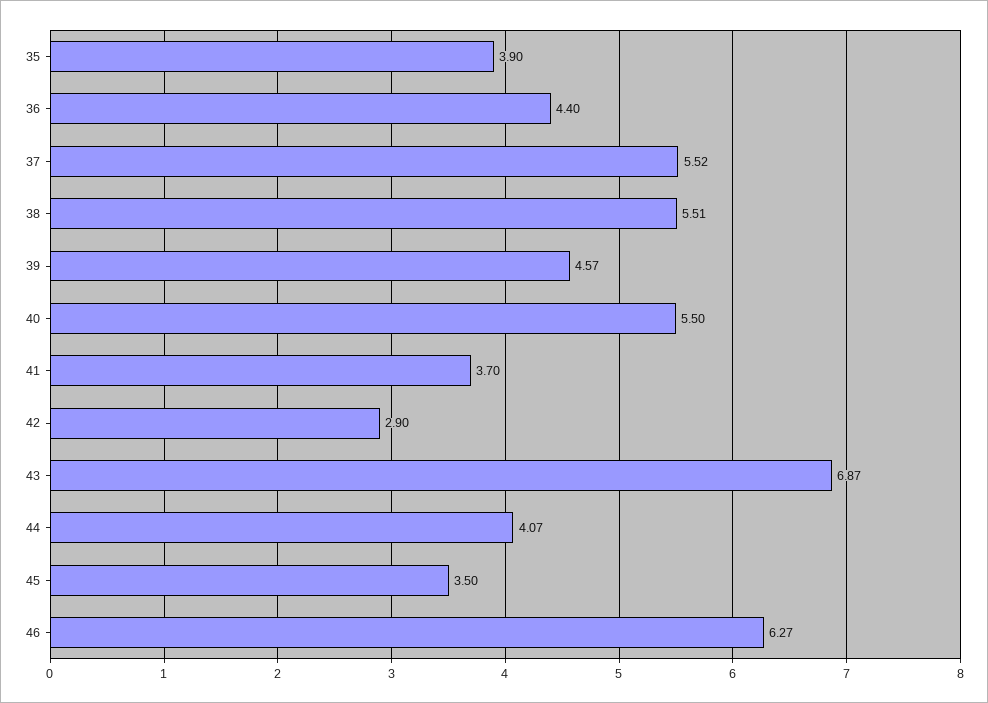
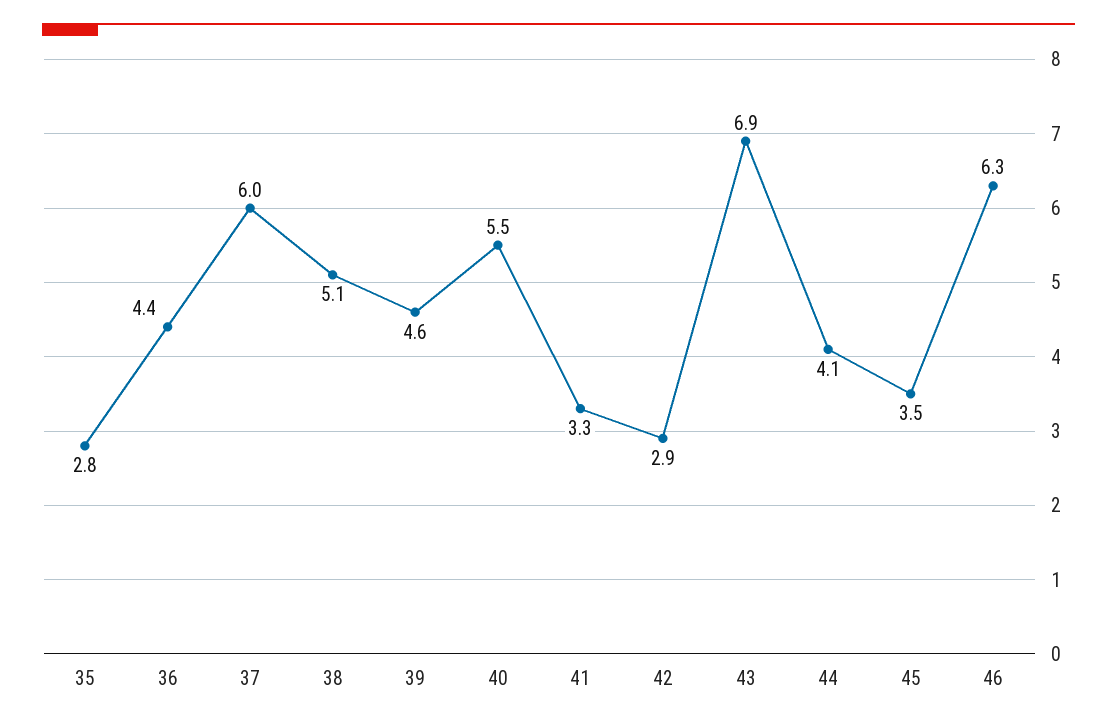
35: 3.9 -> 2.8
37: 5.52 -> 6
38: 5.51 -> 5.1
41: 3.7 -> 3.3

